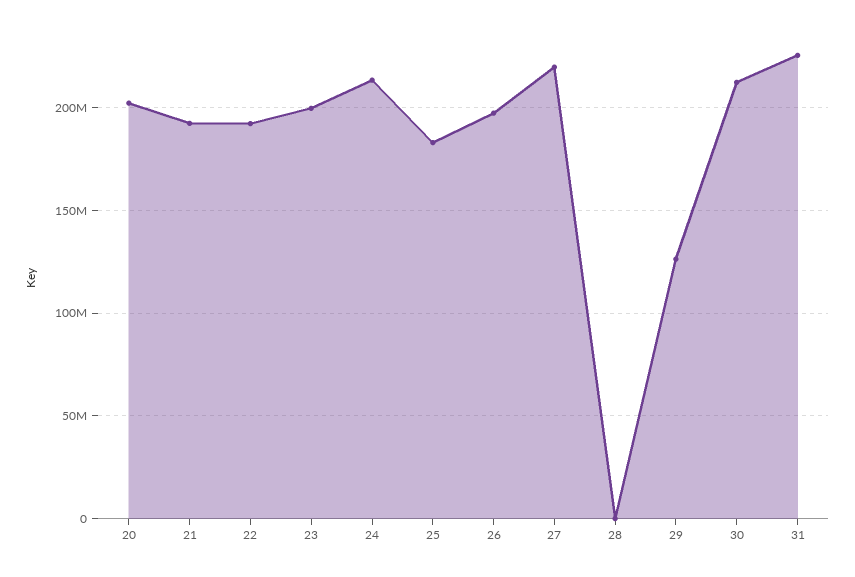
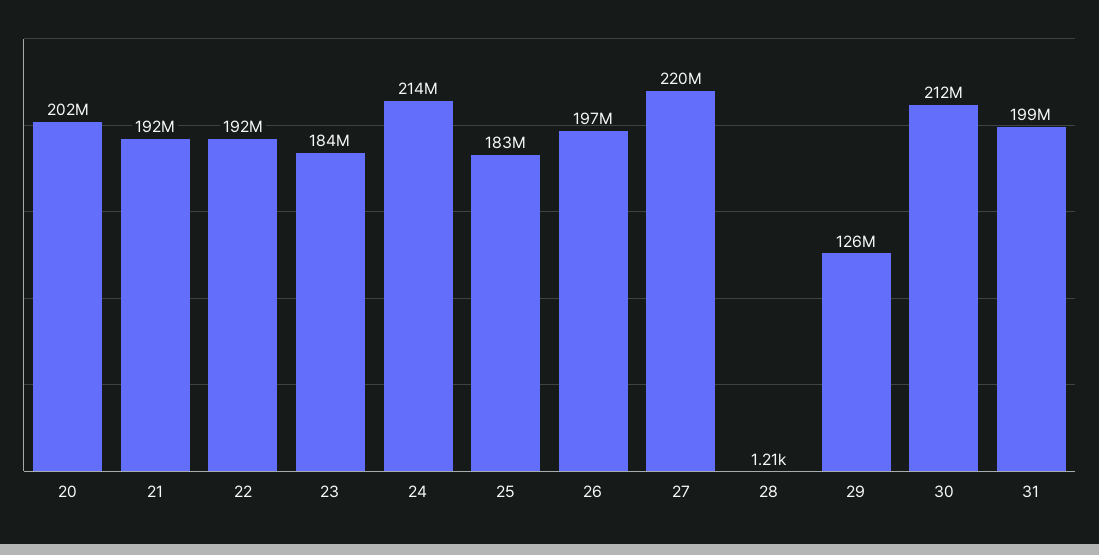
23: 200000000 -> 184000000
31: 225000000 -> 199000000

